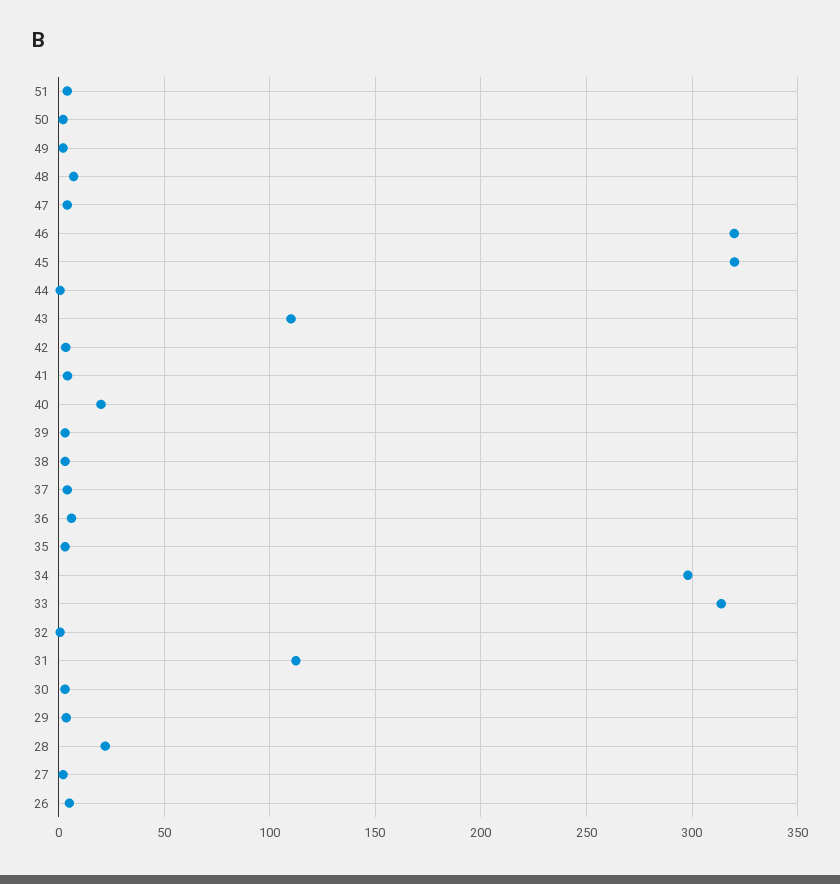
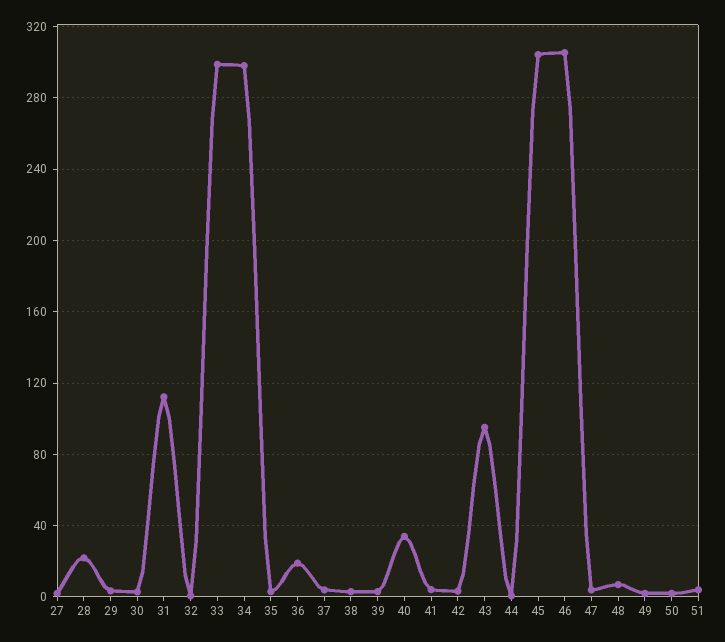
46: 320 -> 305
45: 320 -> 305
43: 110 -> 95
40: 20 -> 35
36: 5 -> 20
33: 315 -> 300
26: 5 -> none

